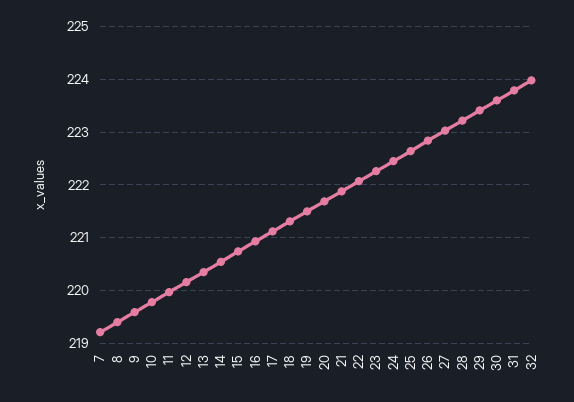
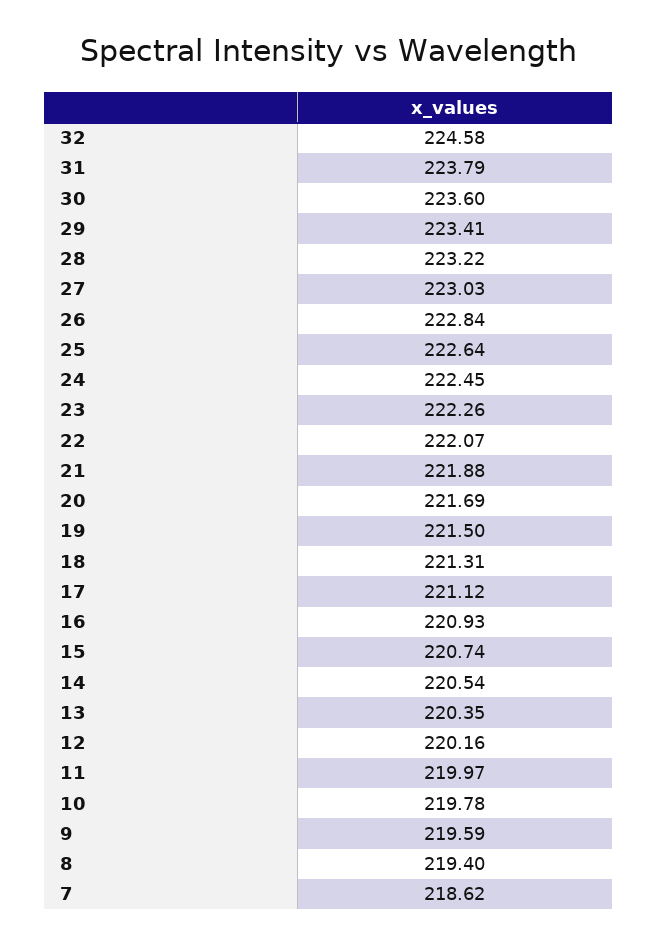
7: 219.2 -> 218.62
32: 224 -> 224.58

